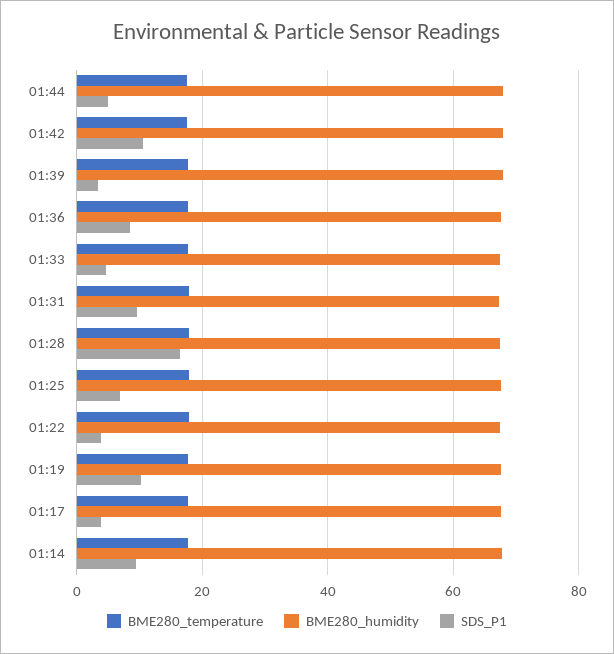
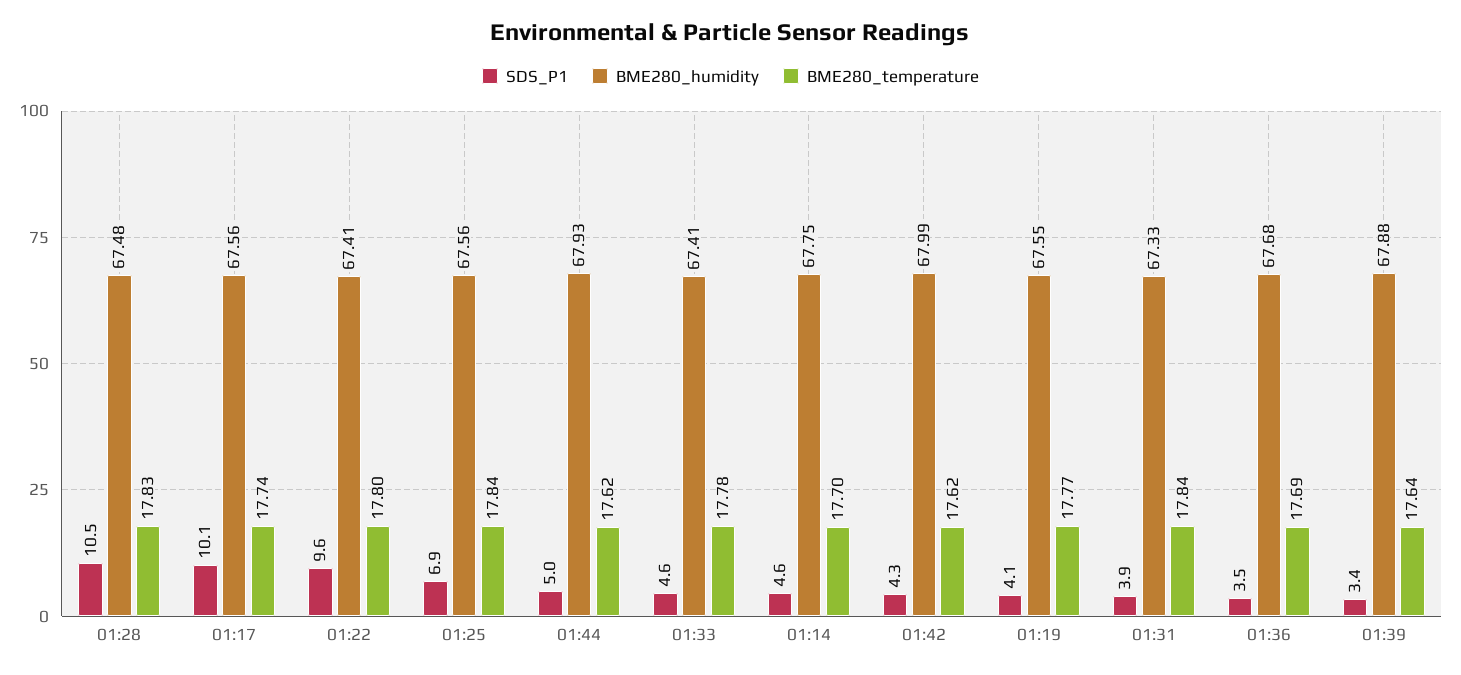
SDS_P1, 01:42: 10 -> 4.3
SDS_P1, 01:36: 8 -> 3.5
SDS_P1, 01:31: 10 -> 3.9
SDS_P1, 01:28: 16 -> 10.5
SDS_P1, 01:22: 4 -> 9.6
SDS_P1, 01:19: 10 -> 4.1
SDS_P1, 01:17: 4 -> 10.1
SDS_P1, 01:14: 10 -> 4.6

